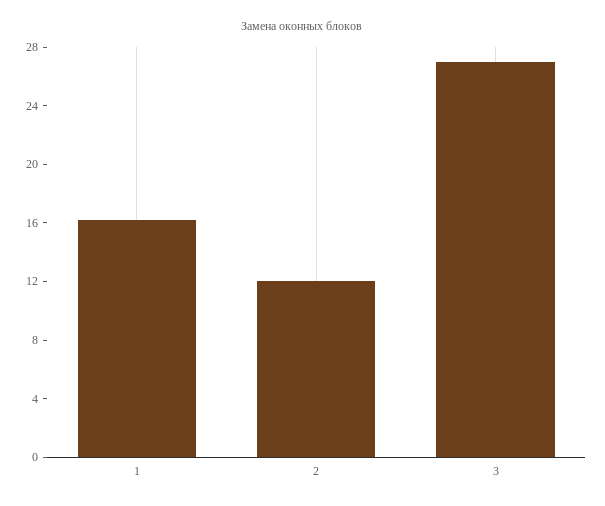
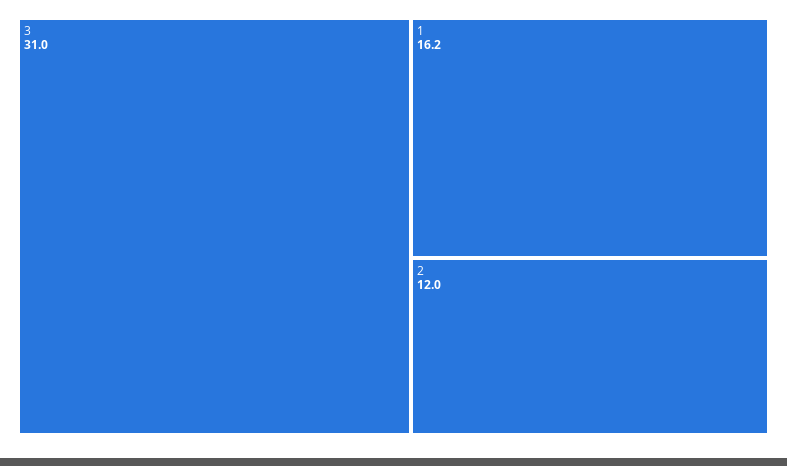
3: 27 -> 31

